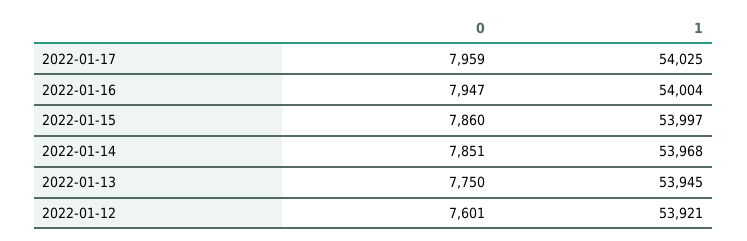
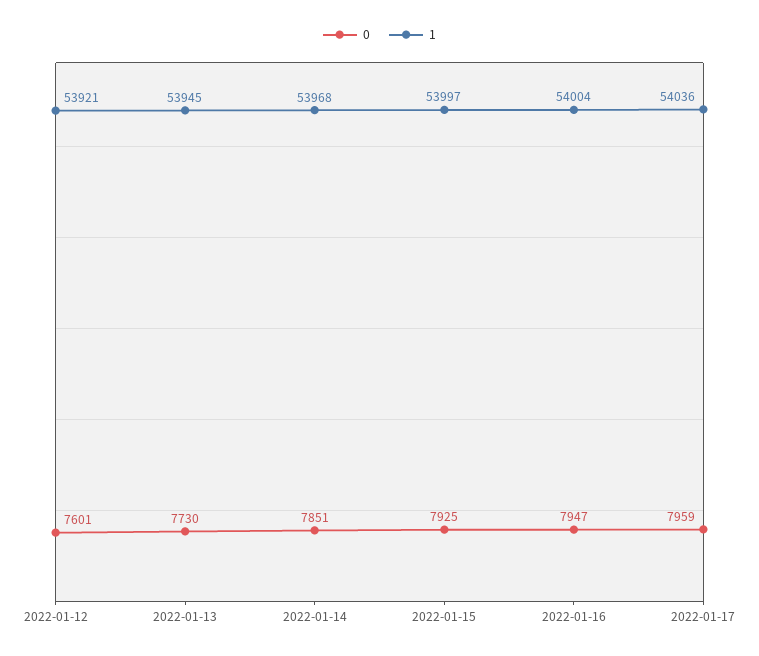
1, 2022-01-17: 54025 -> 54036
0, 2022-01-15: 7860 -> 7925
0, 2022-01-13: 7750 -> 7730

